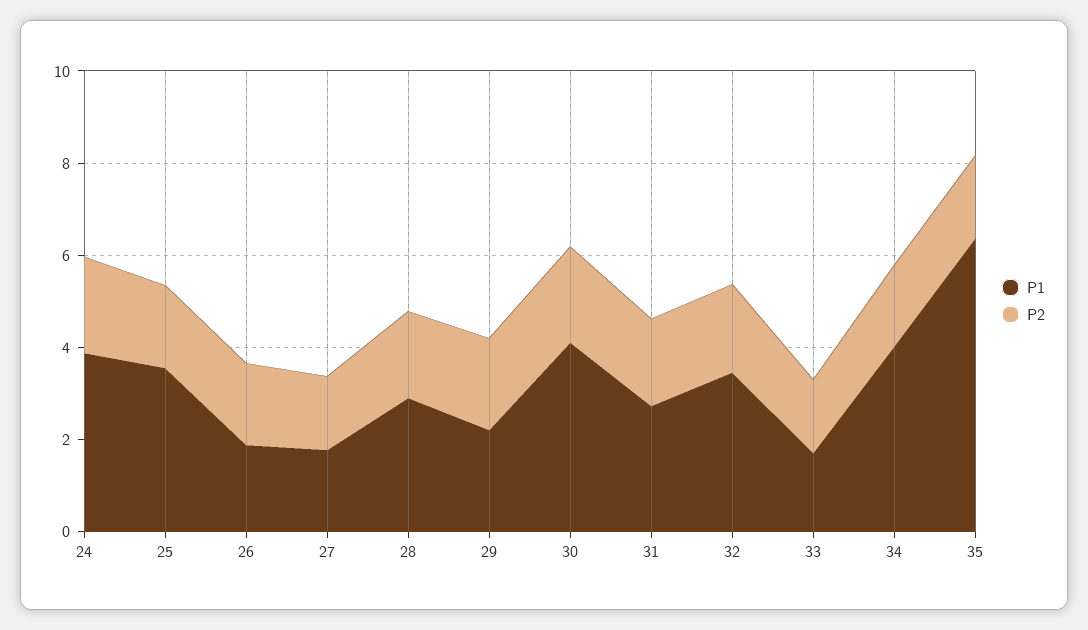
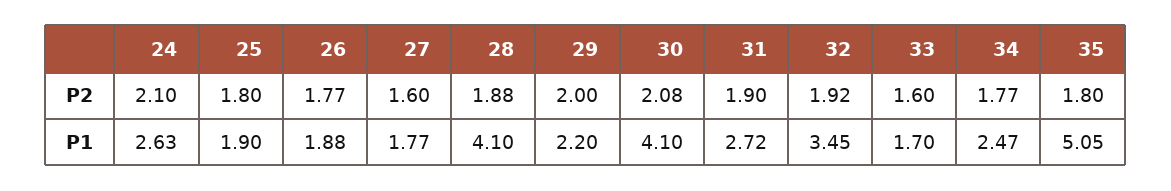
P1, 24: 4 -> 2.63
P1, 25: 3.5 -> 1.9
P1, 28: 3 -> 4.1
P1, 34: 4 -> 2.47
P1, 35: 6.5 -> 5.05

